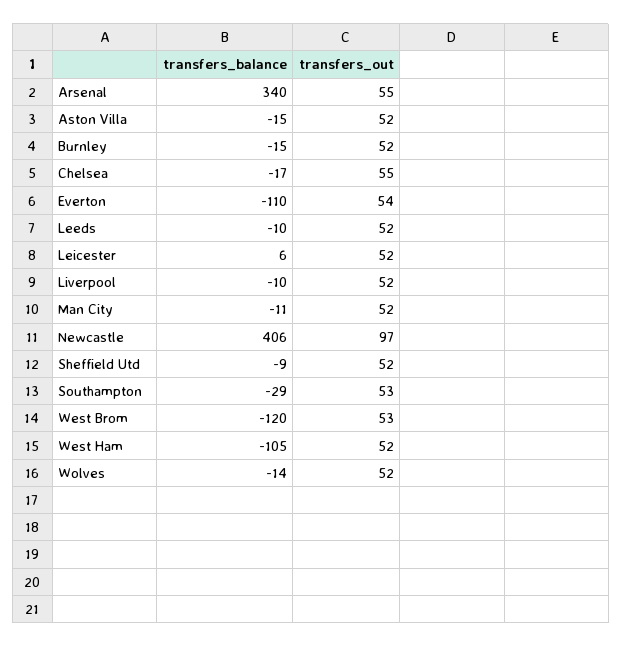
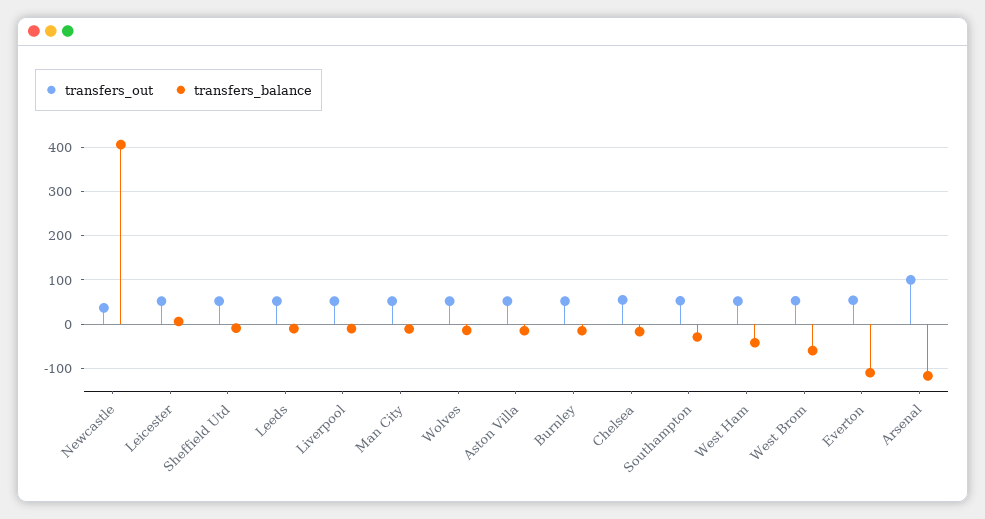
transfers_balance, Arsenal: 340 -> -120
transfers_out, Arsenal: 55 -> 100
transfers_out, Newcastle: 97 -> 40
transfers_balance, West Brom: -120 -> -60
transfers_balance, West Ham: -105 -> -40

